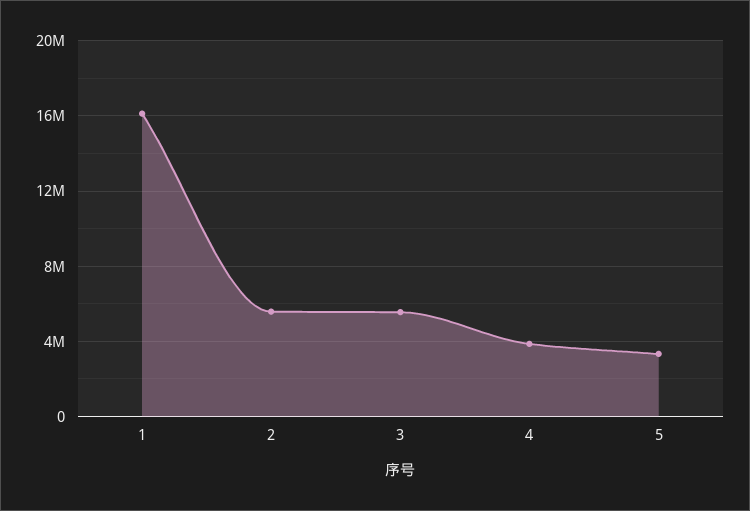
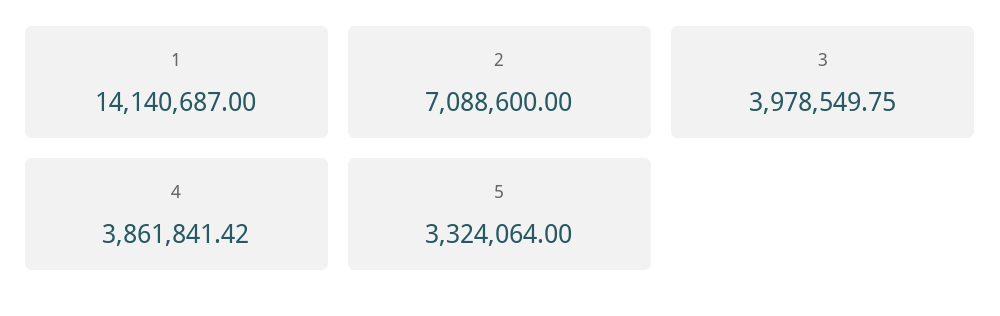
1: 16000000 -> 14140687
2: 5500000 -> 7088600
3: 5500000 -> 3978549.75

